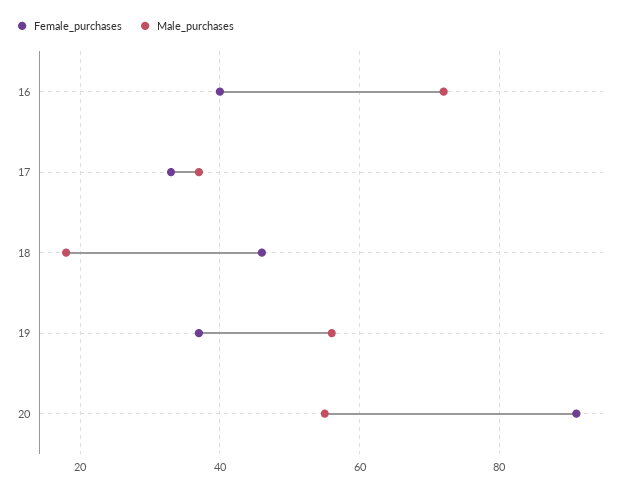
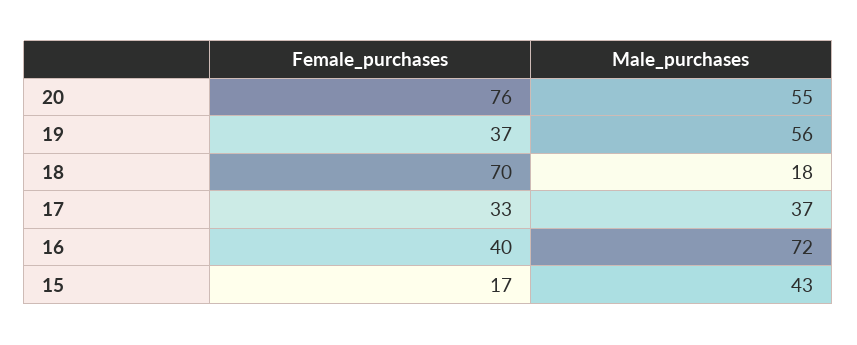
Female_purchases, 18: 45 -> 70
Female_purchases, 20: 90 -> 76
Female_purchases, 15: none -> 17
Male_purchases, 15: none -> 43

